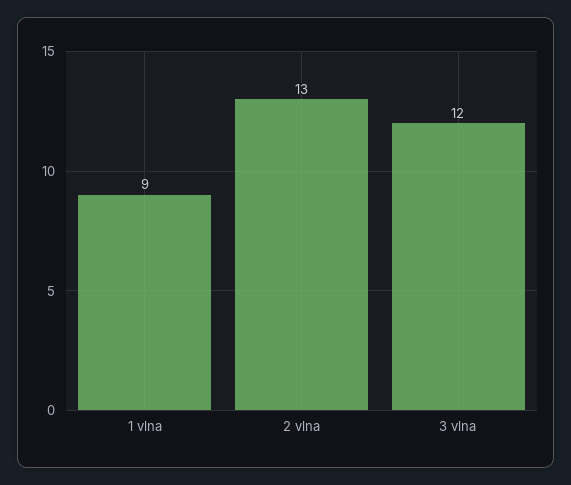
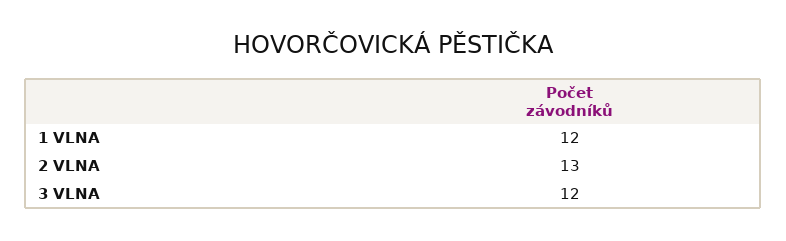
1 vlna: 9 -> 12

